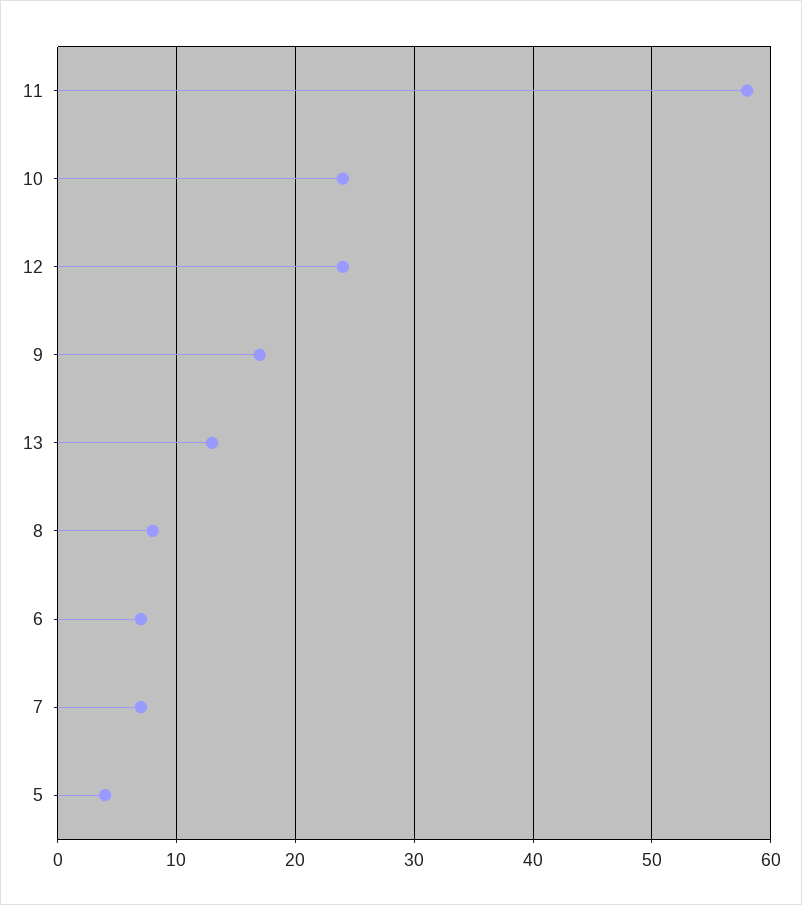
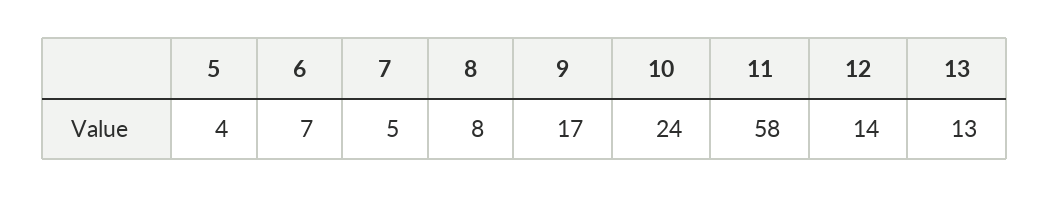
12: 24 -> 14
7: 7 -> 5

